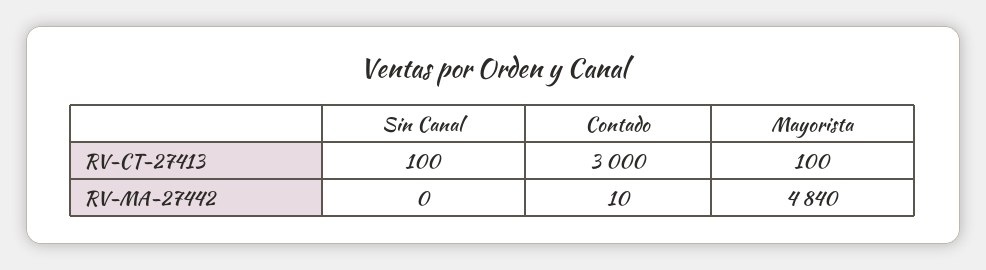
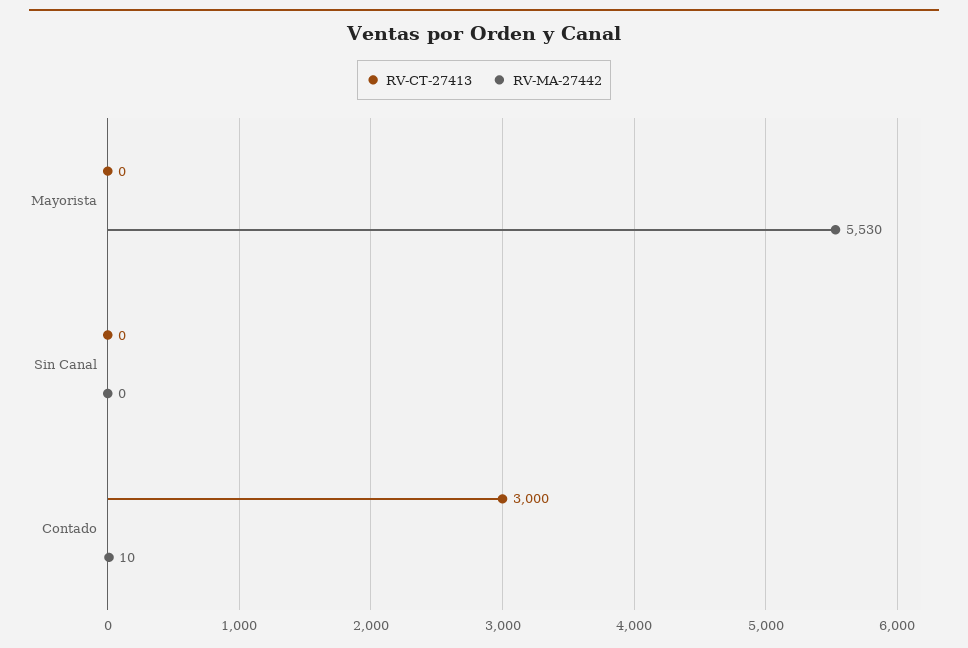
RV-CT-27413, Sin Canal: 100 -> 0
RV-CT-27413, Mayorista: 100 -> 0
RV-MA-27442, Mayorista: 4840 -> 5530

